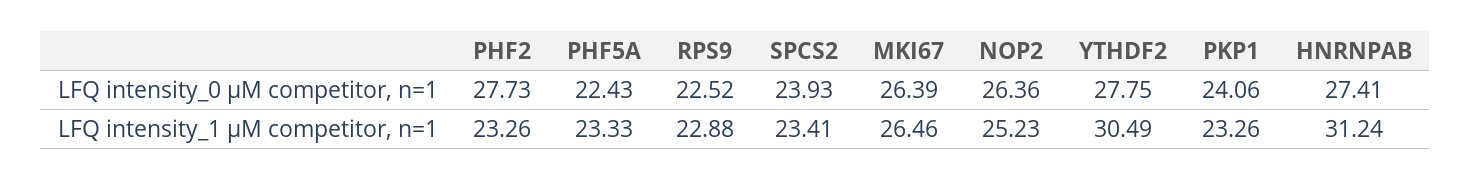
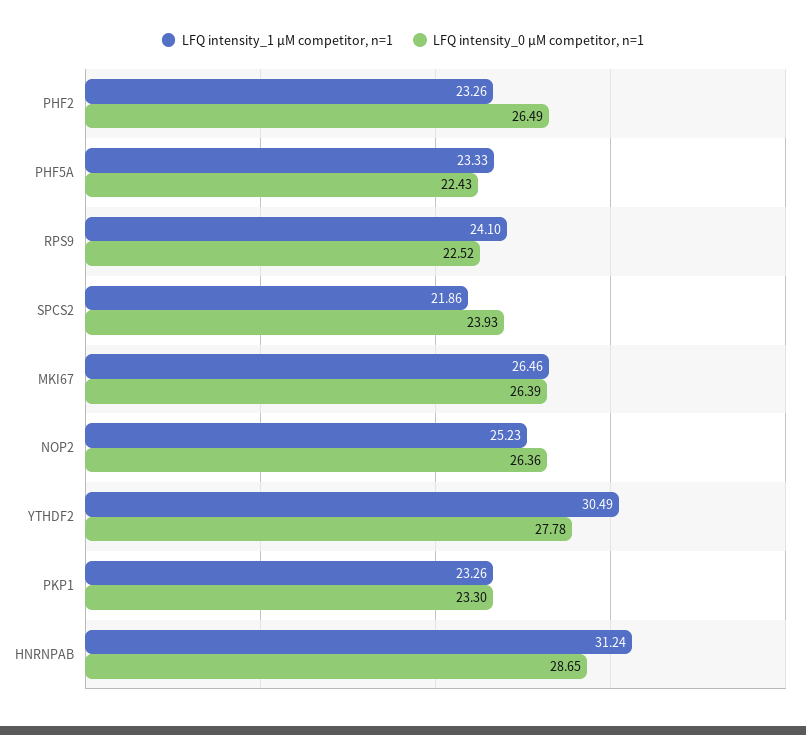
LFQ intensity_0 µM competitor, n=1, PHF2: 27.73 -> 26.49
LFQ intensity_0 µM competitor, n=1, YTHDF2: 27.75 -> 27.78
LFQ intensity_0 µM competitor, n=1, PKP1: 24.06 -> 23.3
LFQ intensity_0 µM competitor, n=1, HNRNPAB: 27.41 -> 28.65
LFQ intensity_1 µM competitor, n=1, RPS9: 22.88 -> 24.1
LFQ intensity_1 µM competitor, n=1, SPCS2: 23.41 -> 21.86

